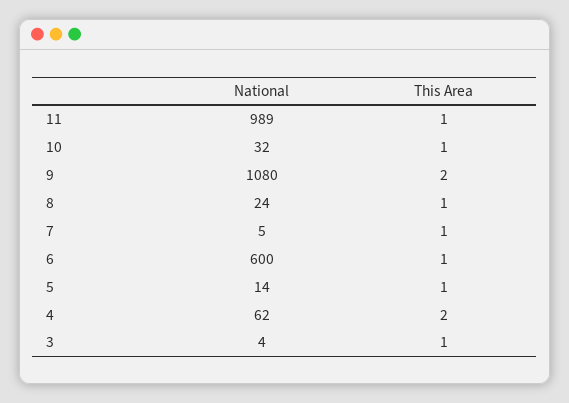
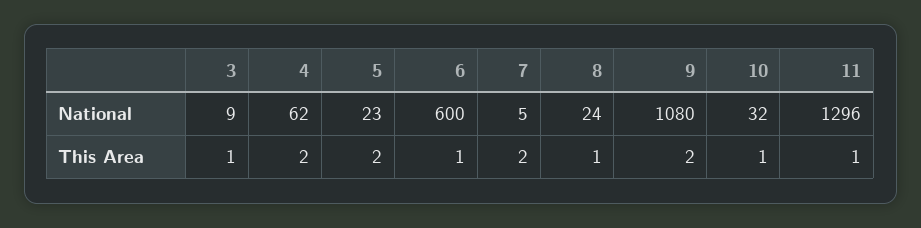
National, 11: 989 -> 1296
This Area, 7: 1 -> 2
National, 5: 14 -> 23
This Area, 5: 1 -> 2
National, 3: 4 -> 9

